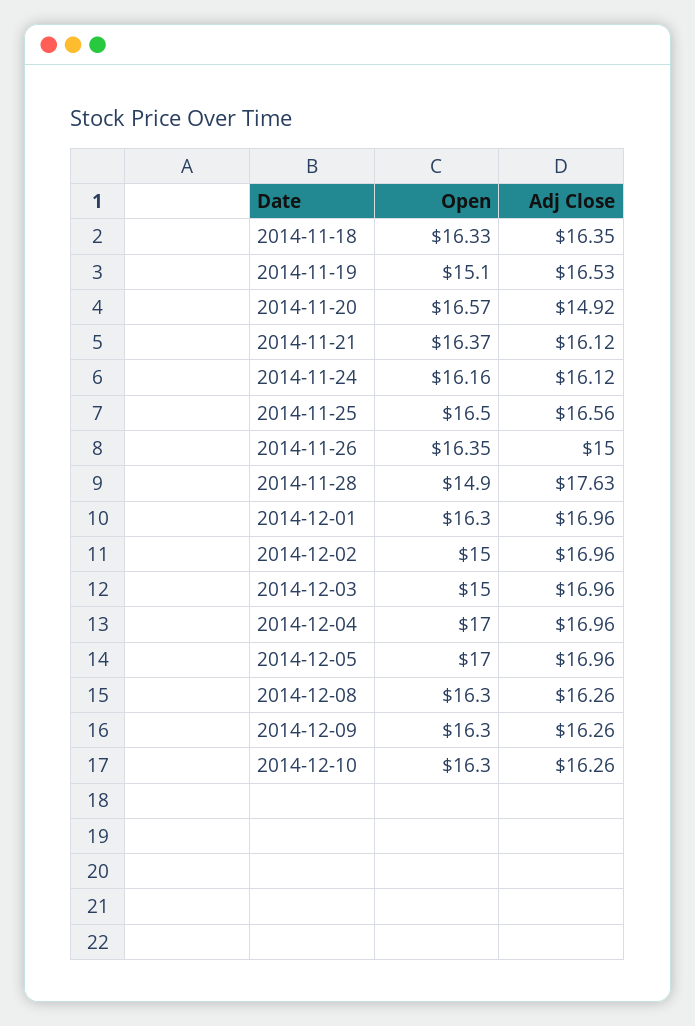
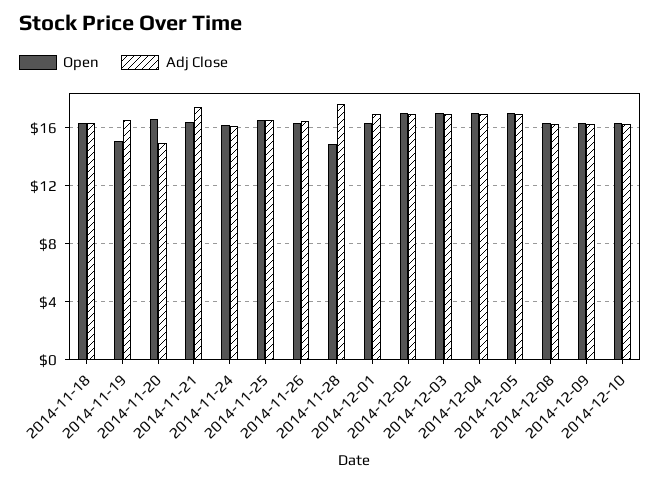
Adj Close, 2014-11-21: 16.12 -> 17.5
Adj Close, 2014-11-26: 15 -> 16.5
Open, 2014-12-02: 15 -> 17
Open, 2014-12-03: 15 -> 17

